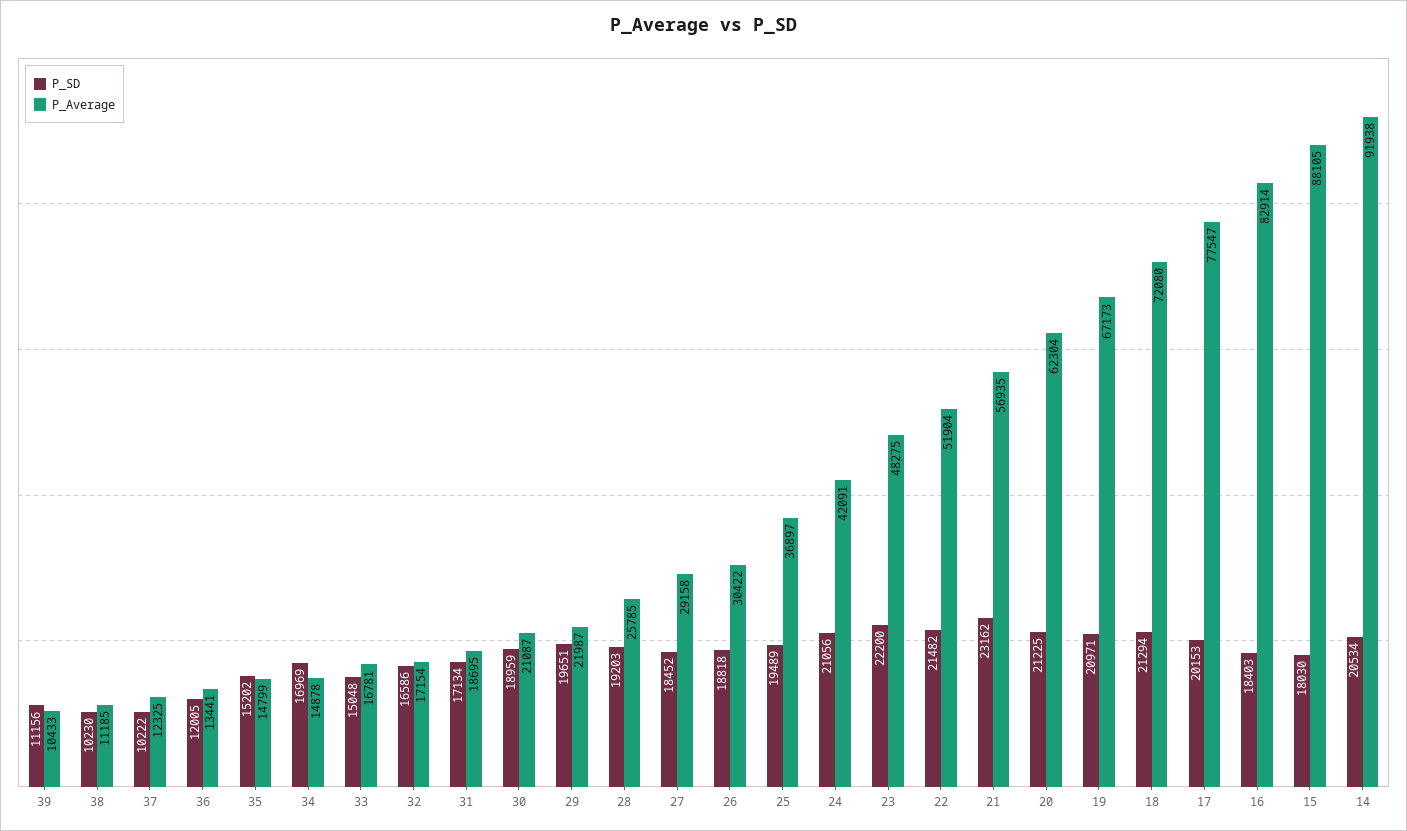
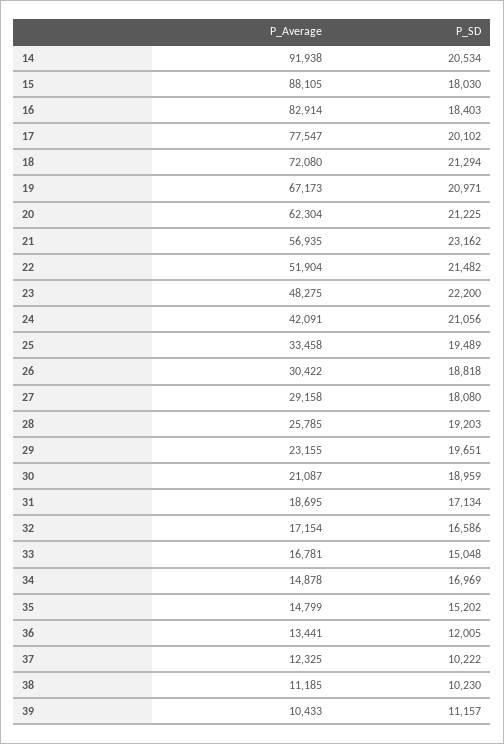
P_SD, 39: 11156 -> 11157
P_Average, 29: 21987 -> 23155
P_SD, 27: 18452 -> 18080
P_Average, 25: 36897 -> 33458
P_SD, 17: 20153 -> 20102

